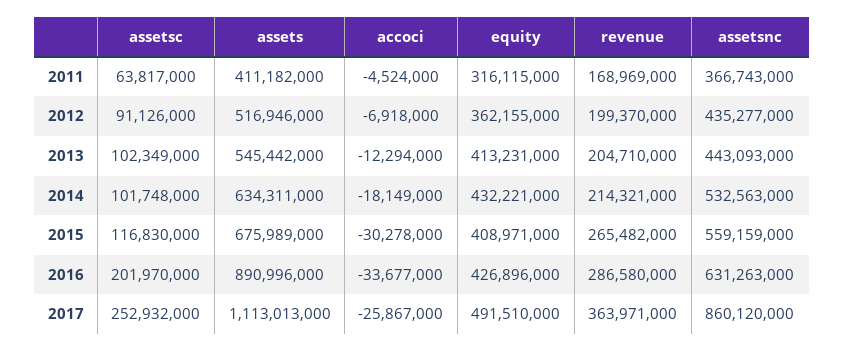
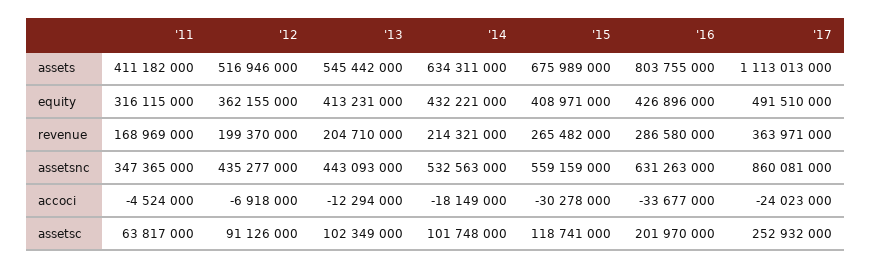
assetsnc, 2011: 366743000 -> 347365000
assetsc, 2015: 116830000 -> 118741000
assets, 2016: 890996000 -> 803755000
accoci, 2017: -25867000 -> -24023000
assetsnc, 2017: 860120000 -> 860081000

